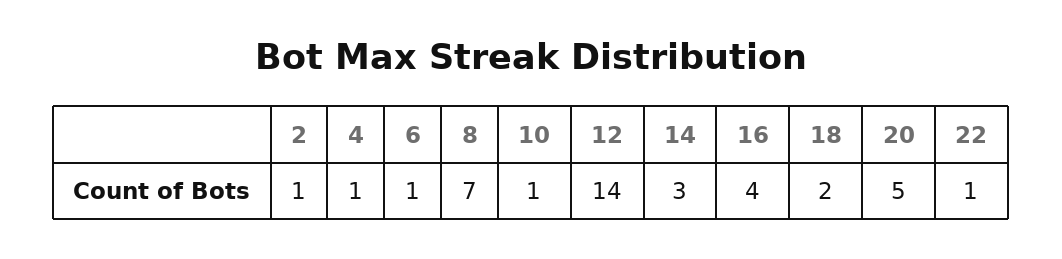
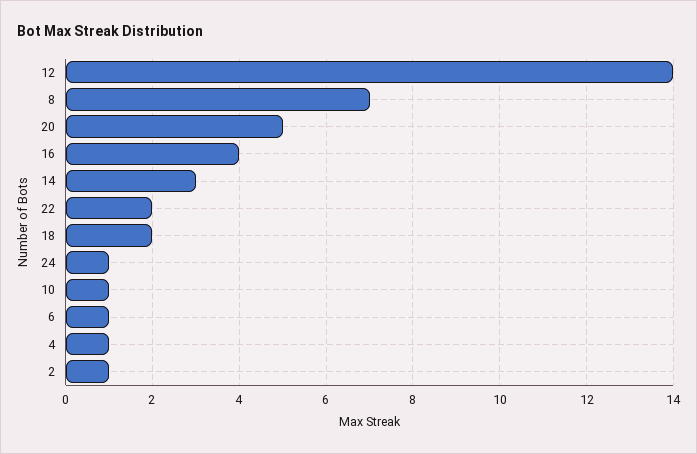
22: 1 -> 2
24: none -> 1

